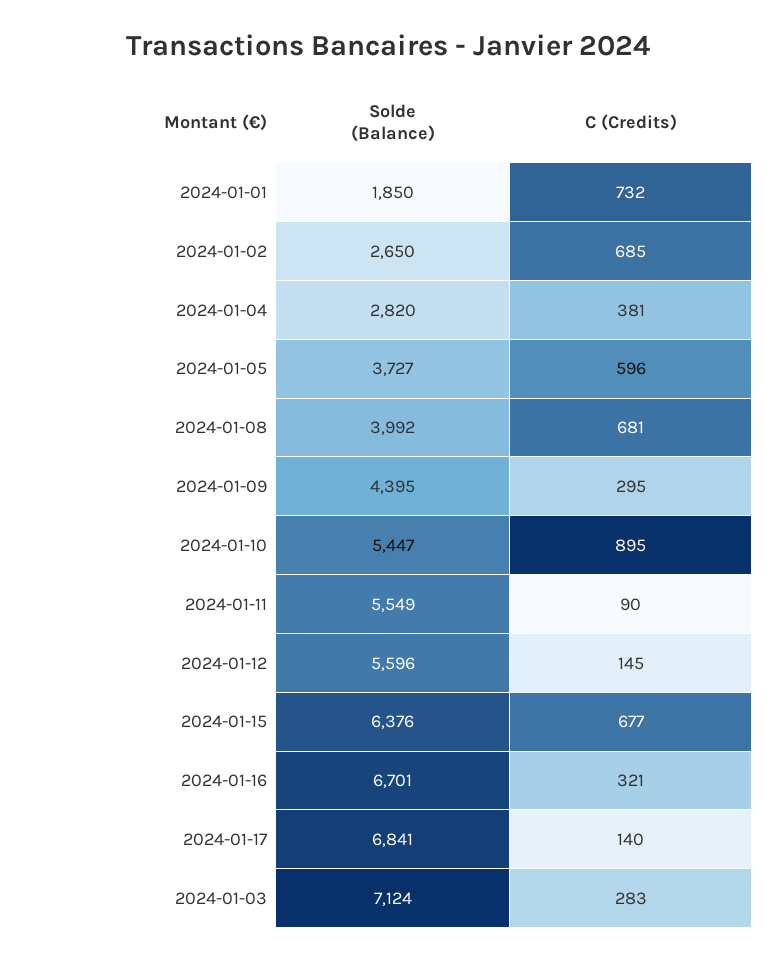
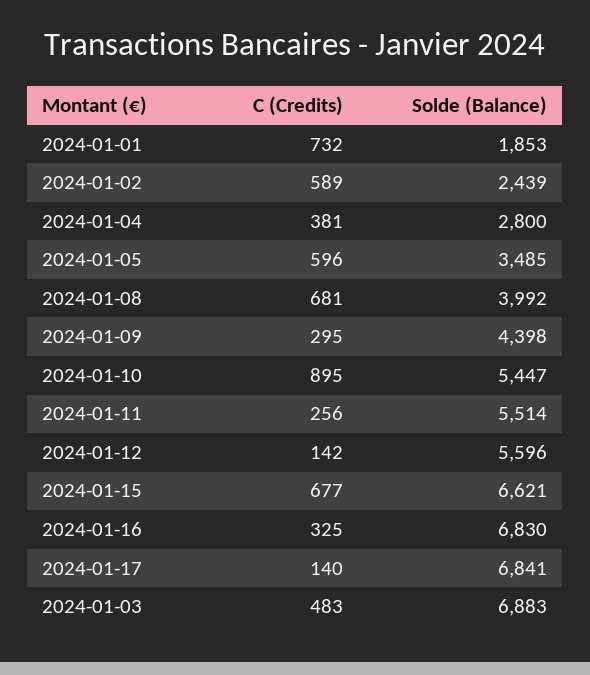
Solde (Balance), 2024-01-01: 1850 -> 1853
Solde (Balance), 2024-01-02: 2650 -> 2439
C (Credits), 2024-01-02: 685 -> 589
Solde (Balance), 2024-01-04: 2820 -> 2800
Solde (Balance), 2024-01-05: 3727 -> 3485
Solde (Balance), 2024-01-09: 4395 -> 4398
Solde (Balance), 2024-01-11: 5549 -> 5514
C (Credits), 2024-01-11: 90 -> 256
C (Credits), 2024-01-12: 145 -> 142
Solde (Balance), 2024-01-15: 6376 -> 6621
Solde (Balance), 2024-01-16: 6701 -> 6830
C (Credits), 2024-01-16: 321 -> 325
Solde (Balance), 2024-01-03: 7124 -> 6883
C (Credits), 2024-01-03: 283 -> 483

